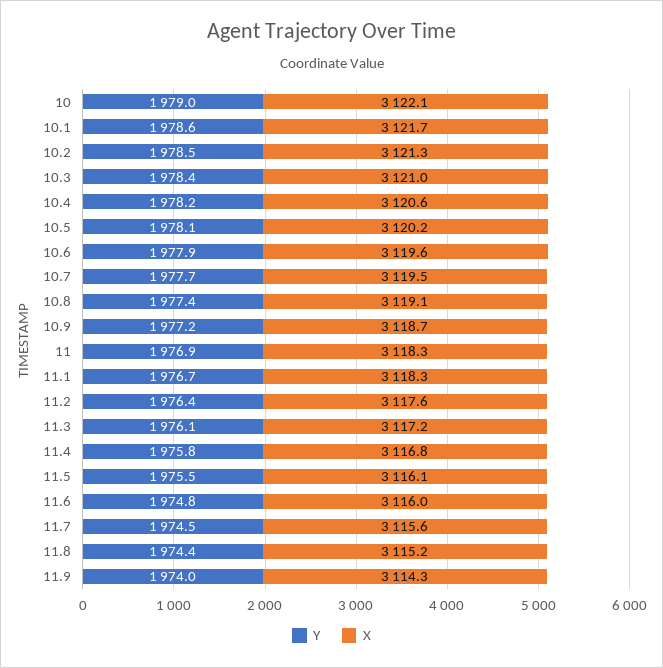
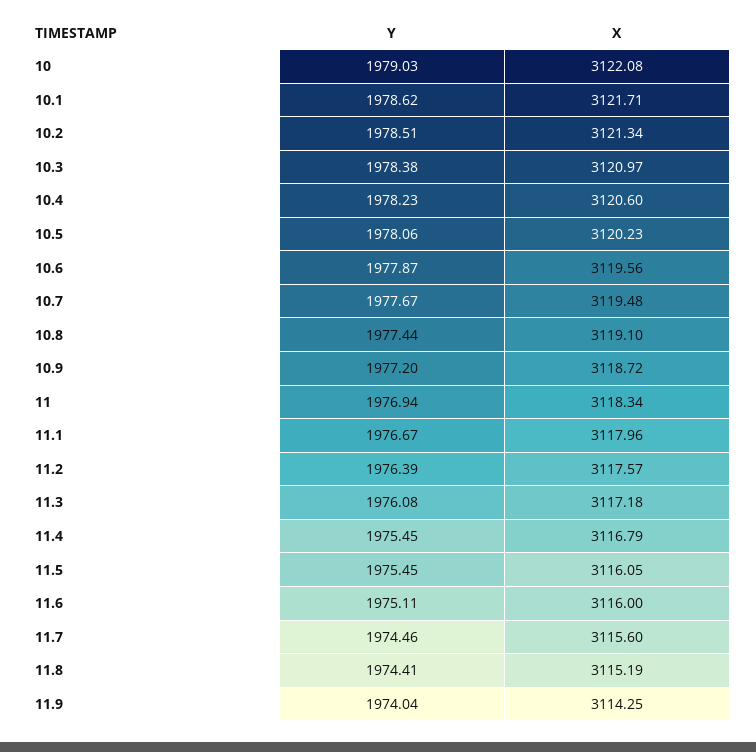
X, 11.1: 3118.3 -> 3117.96
Y, 11.4: 1975.8 -> 1975.45
Y, 11.6: 1974.8 -> 1975.11

